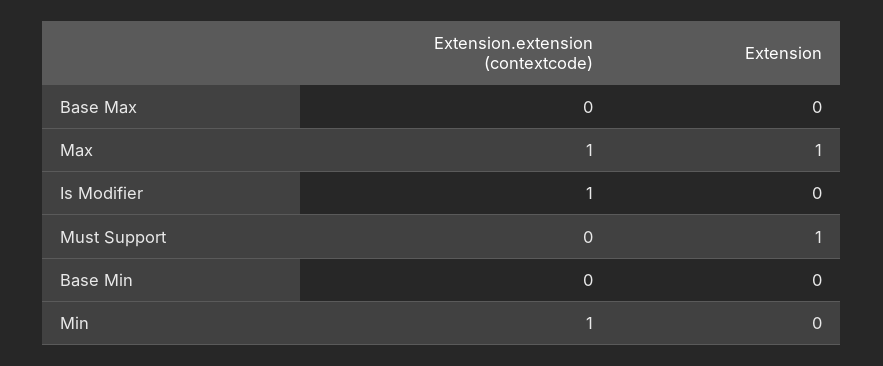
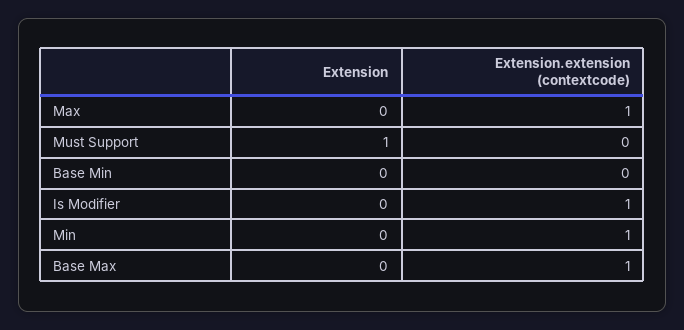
Extension.extension (contextcode), Base Max: 0 -> 1
Extension, Max: 1 -> 0

